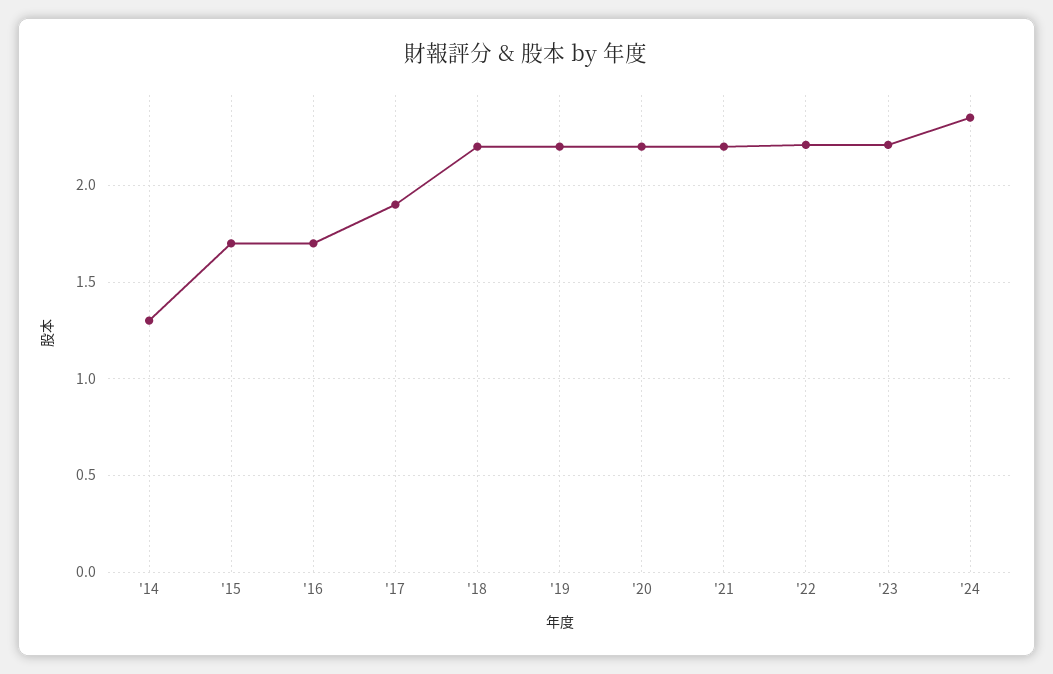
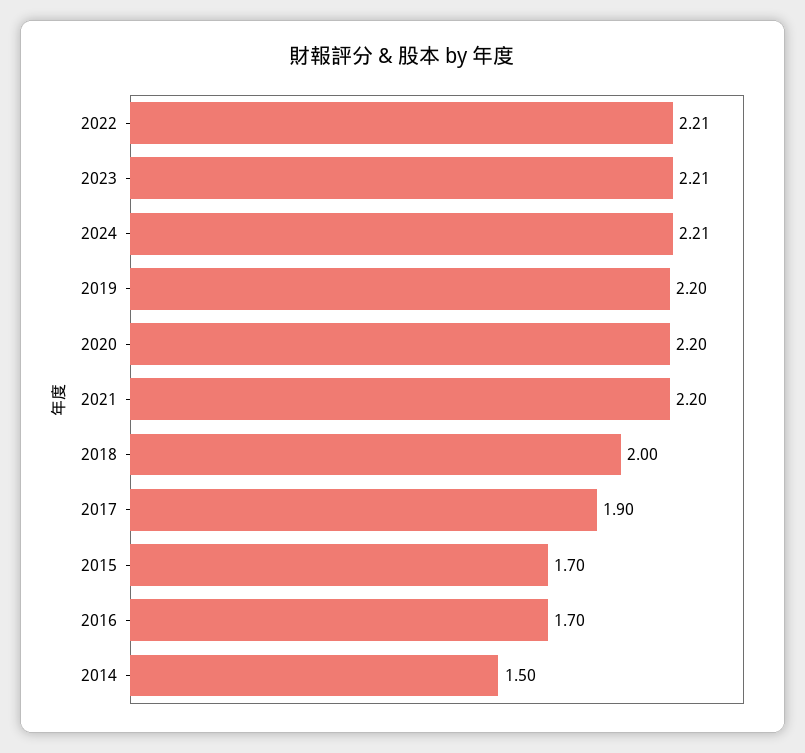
'14: 1.3 -> 1.5
'18: 2.2 -> 2
'24: 2.35 -> 2.21

